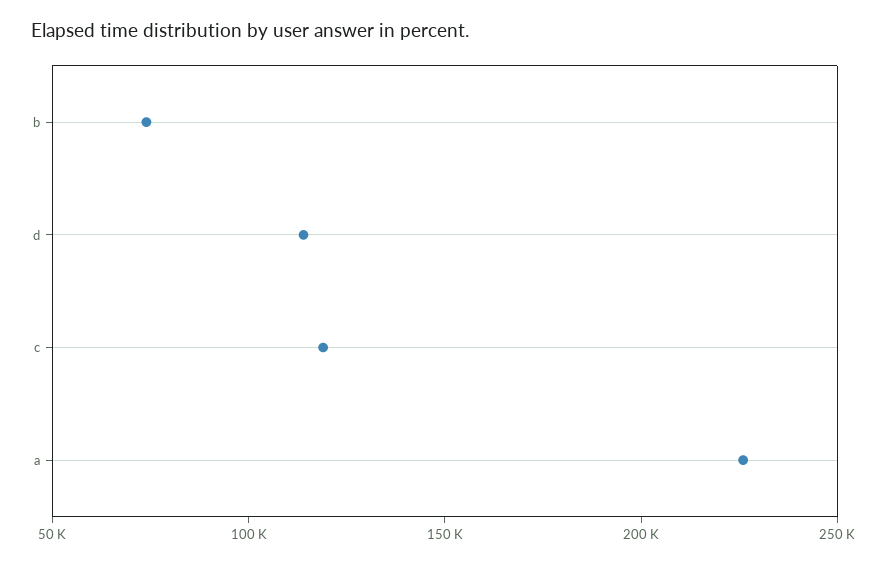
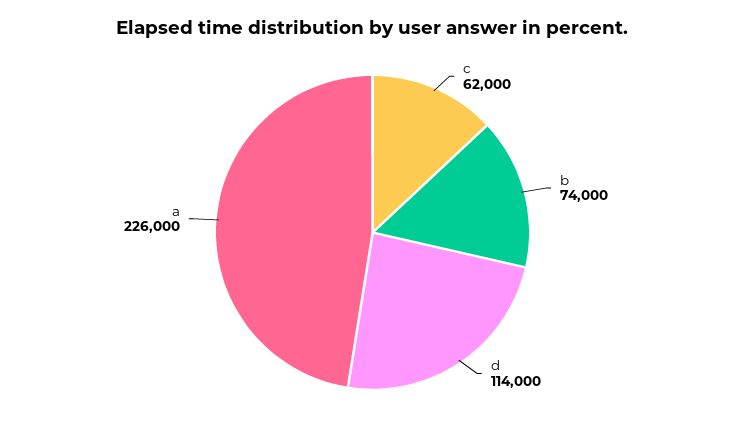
c: 120000 -> 62000

